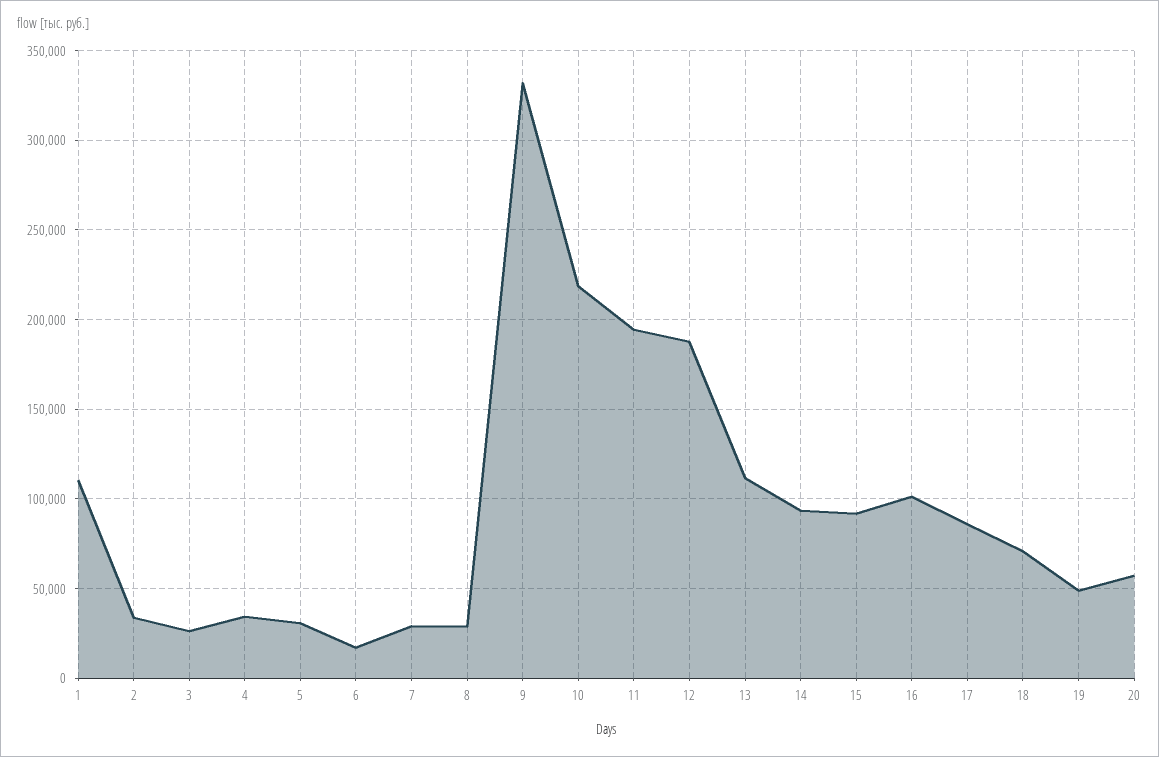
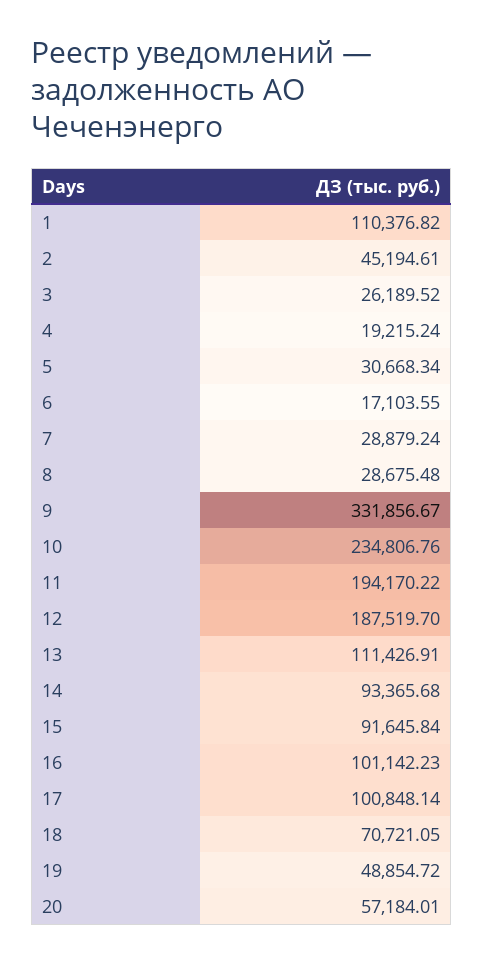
2: 35000 -> 45194.61
4: 35000 -> 19215.24
10: 220000 -> 234806.76
17: 85000 -> 100848.14

